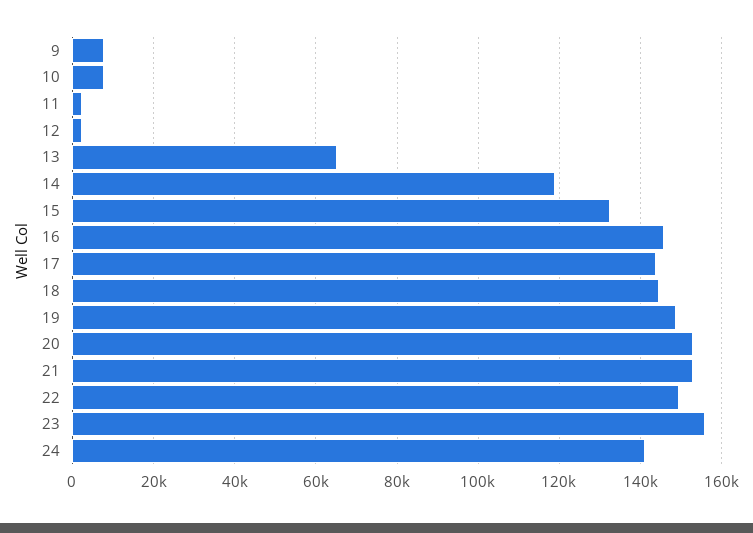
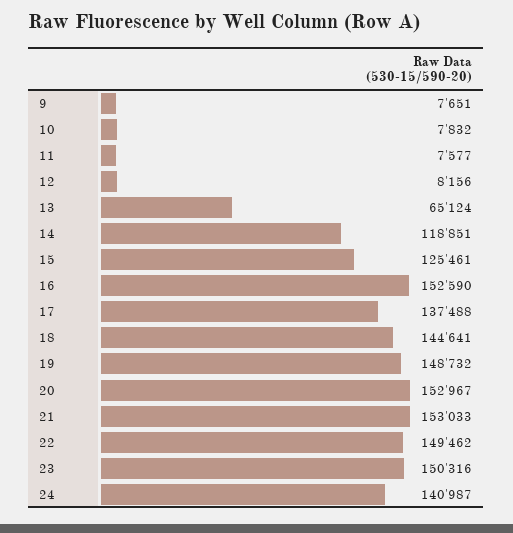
11: 2000 -> 7577
12: 2000 -> 8156
15: 132000 -> 125461
16: 146000 -> 152590
17: 144000 -> 137488
23: 156000 -> 150316

